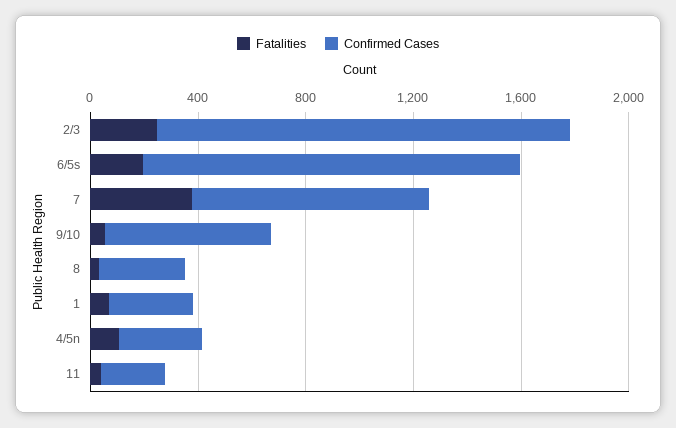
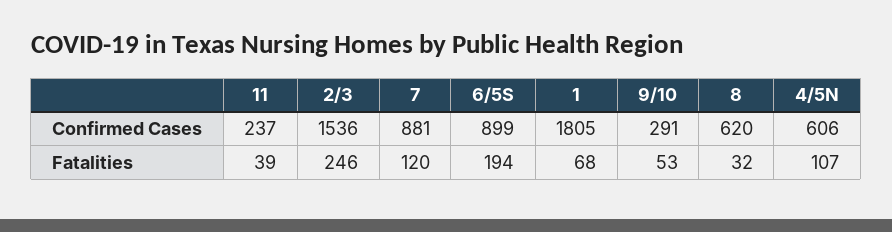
Confirmed Cases, 6/5s: 1400 -> 899
Fatalities, 7: 400 -> 120
Confirmed Cases, 9/10: 600 -> 291
Confirmed Cases, 8: 300 -> 620
Confirmed Cases, 1: 300 -> 1805
Confirmed Cases, 4/5n: 300 -> 606

